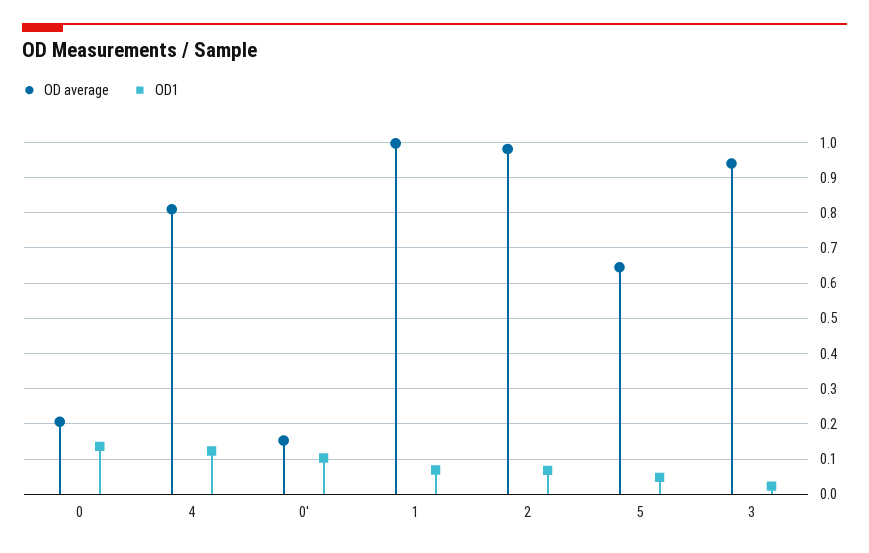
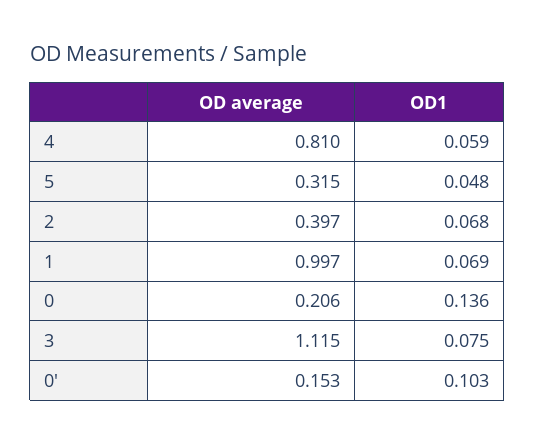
OD1, 4: 0.12 -> 0.059
OD average, 2: 0.98 -> 0.397
OD average, 5: 0.64 -> 0.315
OD average, 3: 0.94 -> 1.115
OD1, 3: 0.02 -> 0.075

